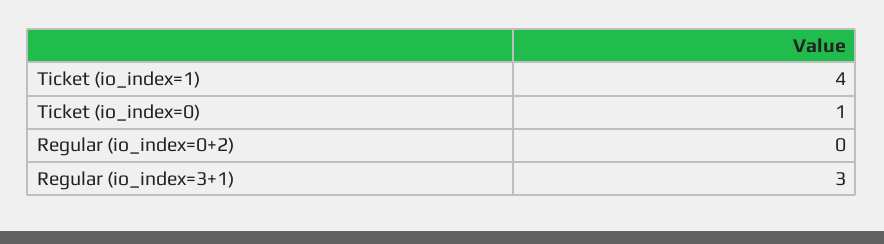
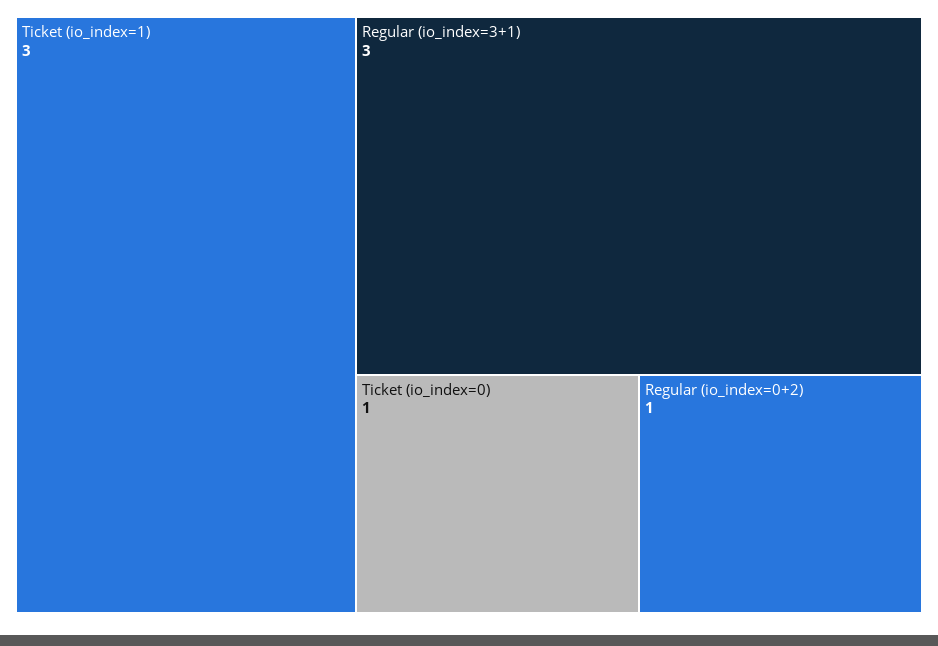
Ticket (io_index=1): 4 -> 3
Regular (io_index=0+2): 0 -> 1

